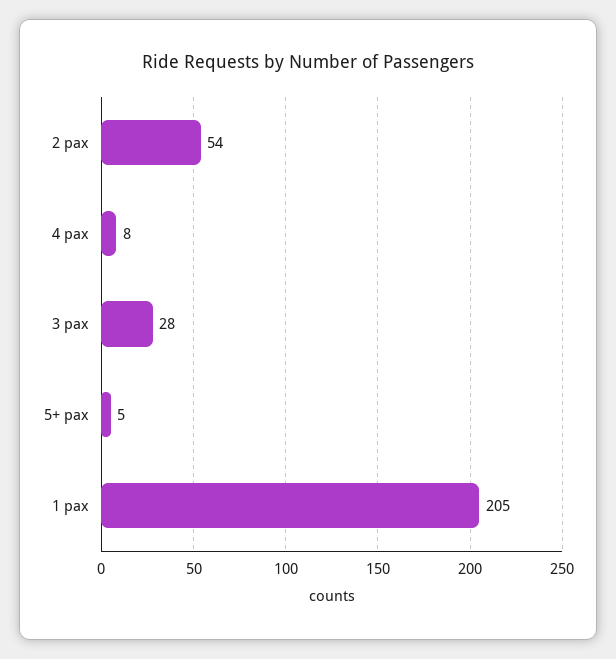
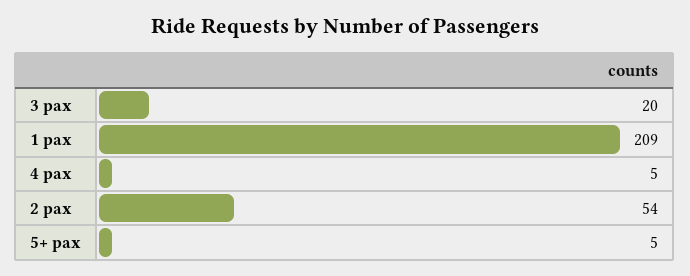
4 pax: 8 -> 5
3 pax: 28 -> 20
1 pax: 205 -> 209

